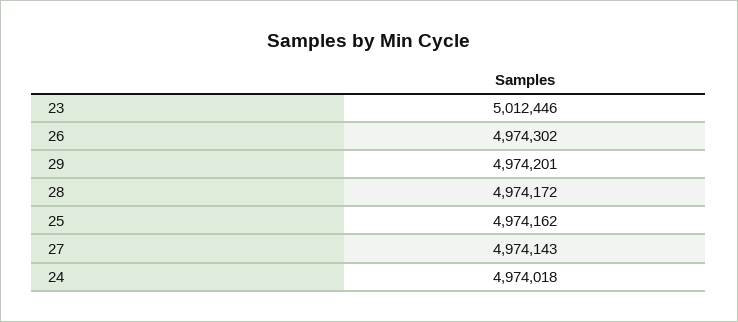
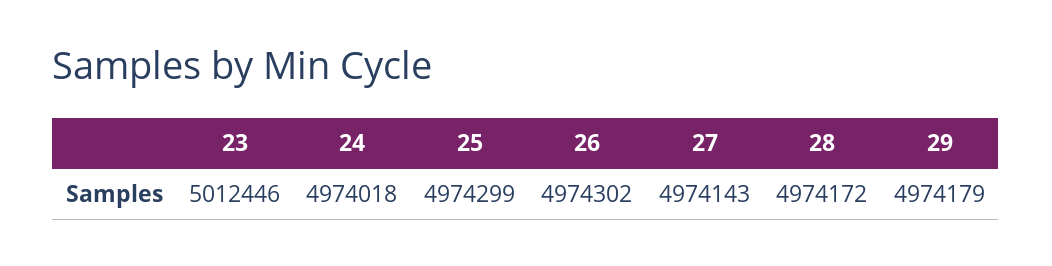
29: 4974201 -> 4974179
25: 4974162 -> 4974299

